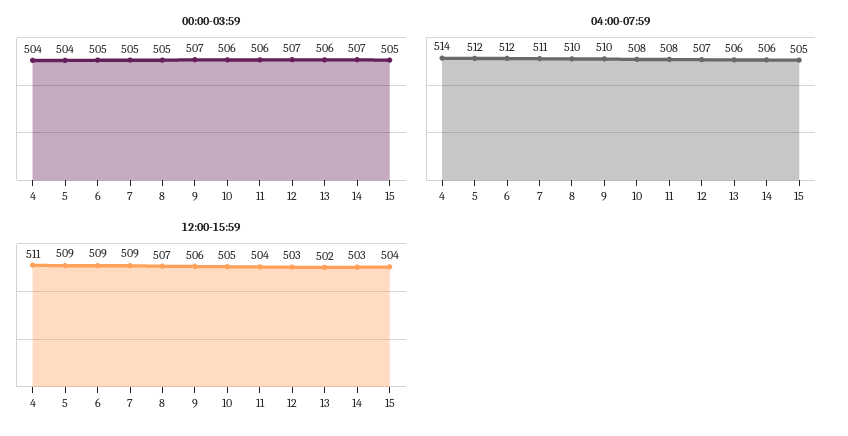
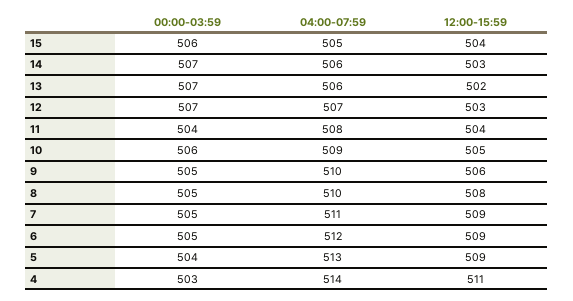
00:00-03:59, 4: 504 -> 503
00:00-03:59, 9: 507 -> 505
00:00-03:59, 11: 506 -> 504
00:00-03:59, 13: 506 -> 507
00:00-03:59, 15: 505 -> 506
04:00-07:59, 5: 512 -> 513
04:00-07:59, 10: 508 -> 509
12:00-15:59, 8: 507 -> 508

